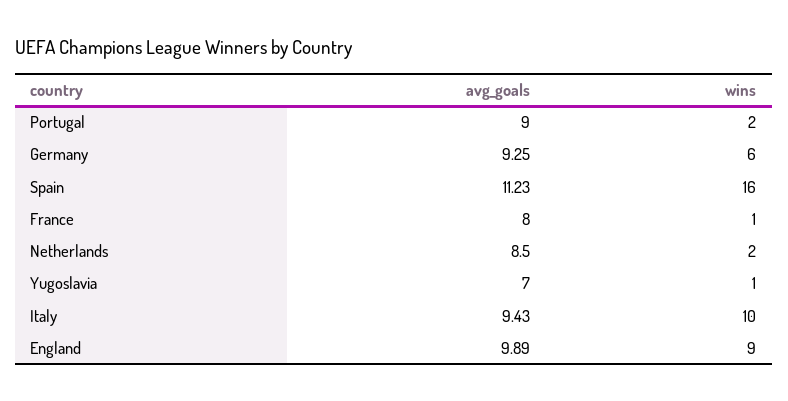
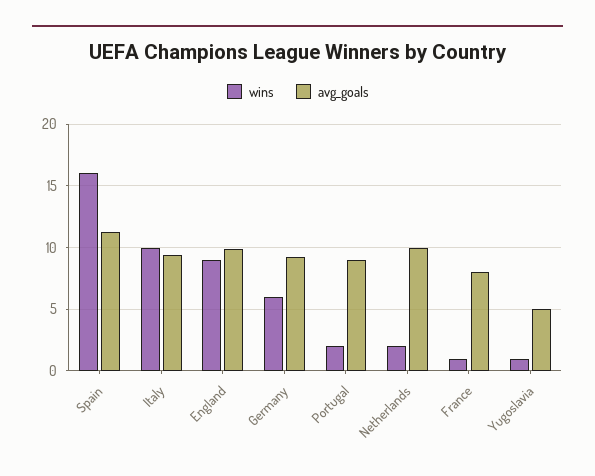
avg_goals, Netherlands: 8.5 -> 10
avg_goals, Yugoslavia: 7 -> 5

